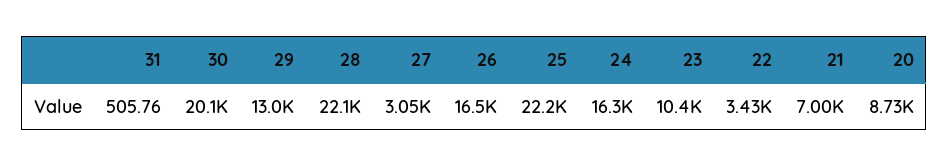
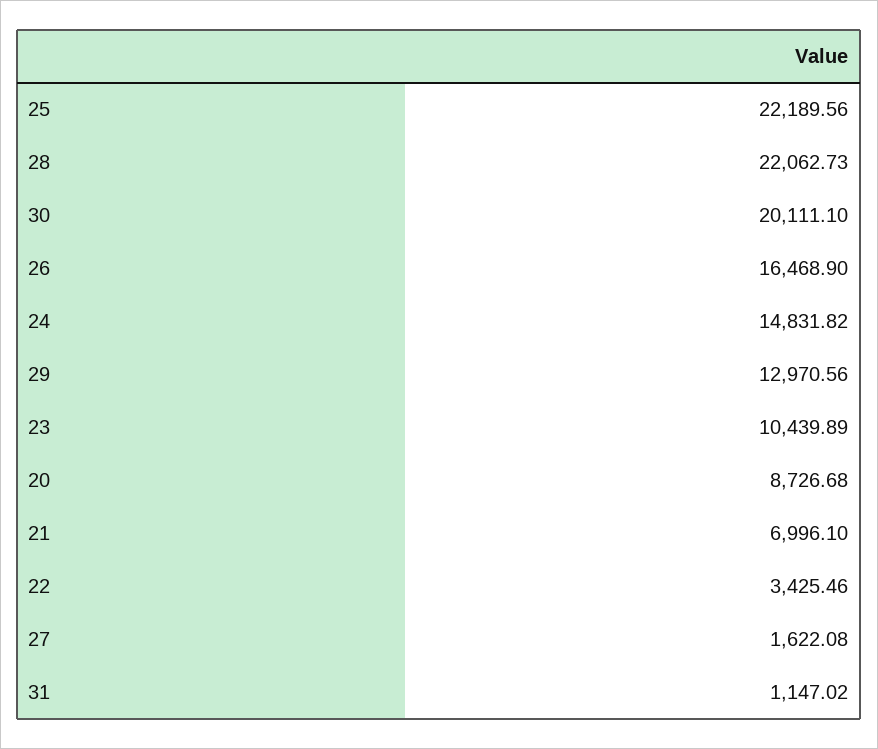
31: 505.76 -> 1147.02
27: 3050 -> 1622.08
24: 16300 -> 14831.82

